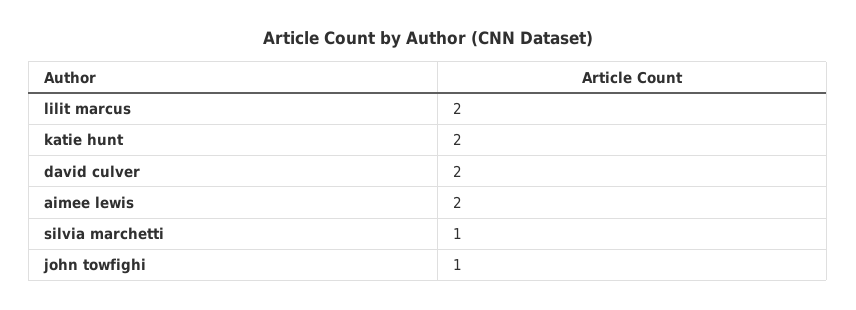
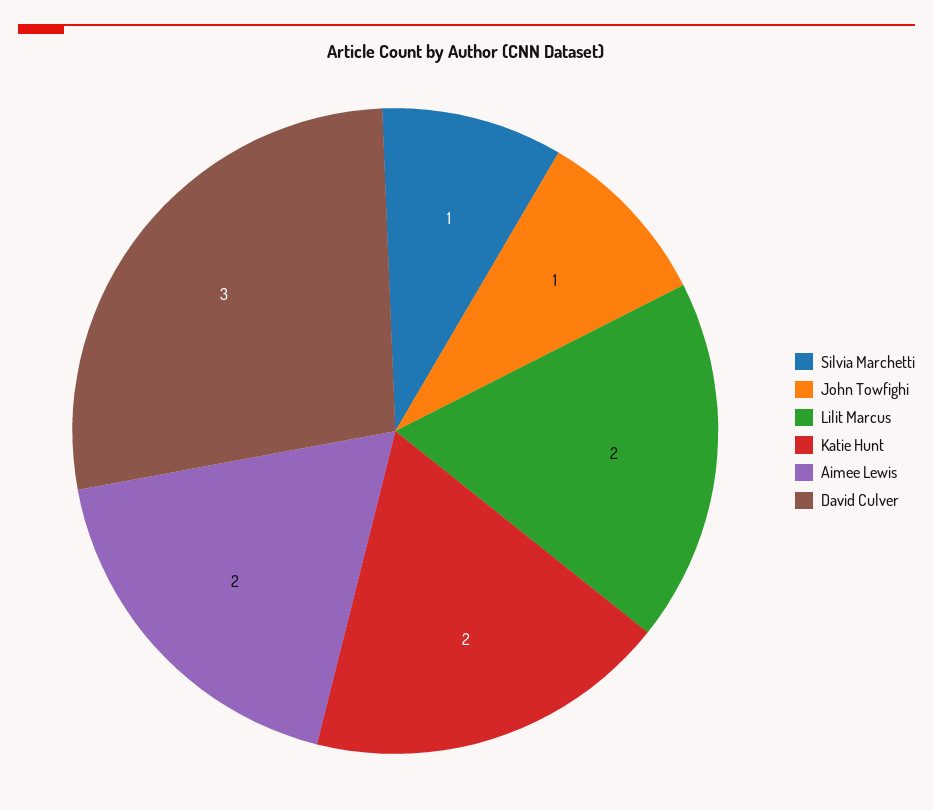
david culver: 2 -> 3

